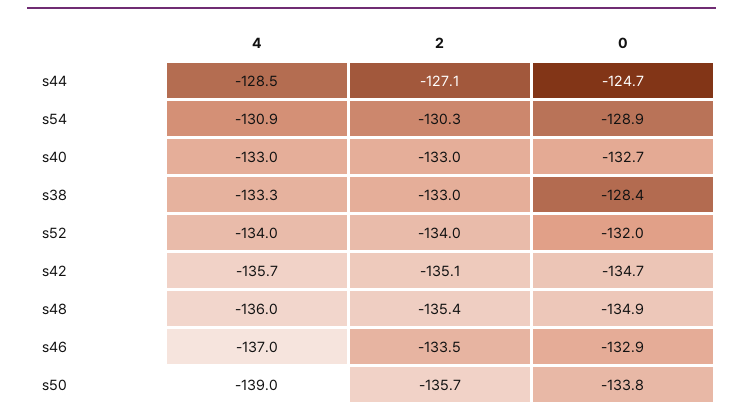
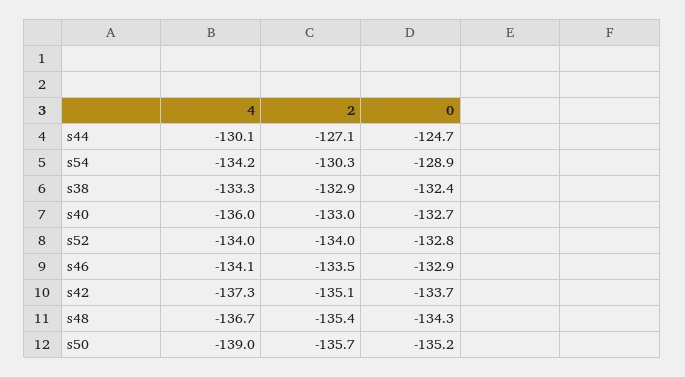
4, s44: -128.5 -> -130.1
4, s54: -130.9 -> -134.2
4, s40: -133 -> -136
2, s38: -133 -> -132.9
0, s38: -128.4 -> -132.4
0, s52: -132 -> -132.8
4, s42: -135.7 -> -137.3
0, s42: -134.7 -> -133.7
4, s48: -136 -> -136.7
0, s48: -134.9 -> -134.3
4, s46: -137 -> -134.1
0, s50: -133.8 -> -135.2

